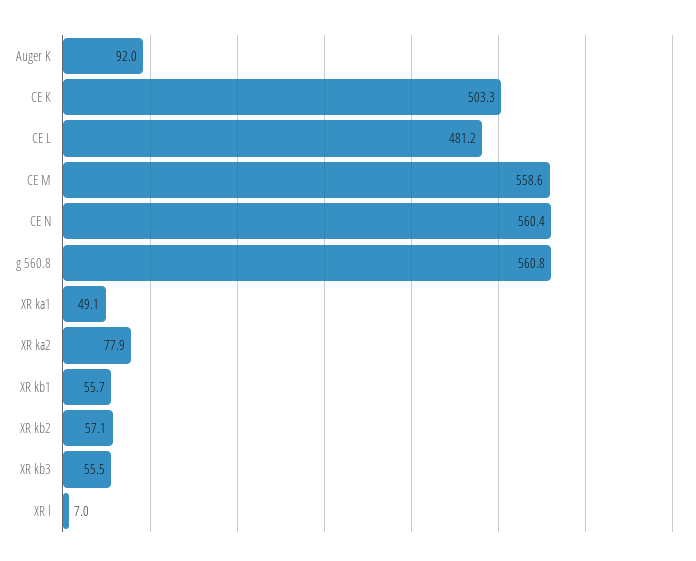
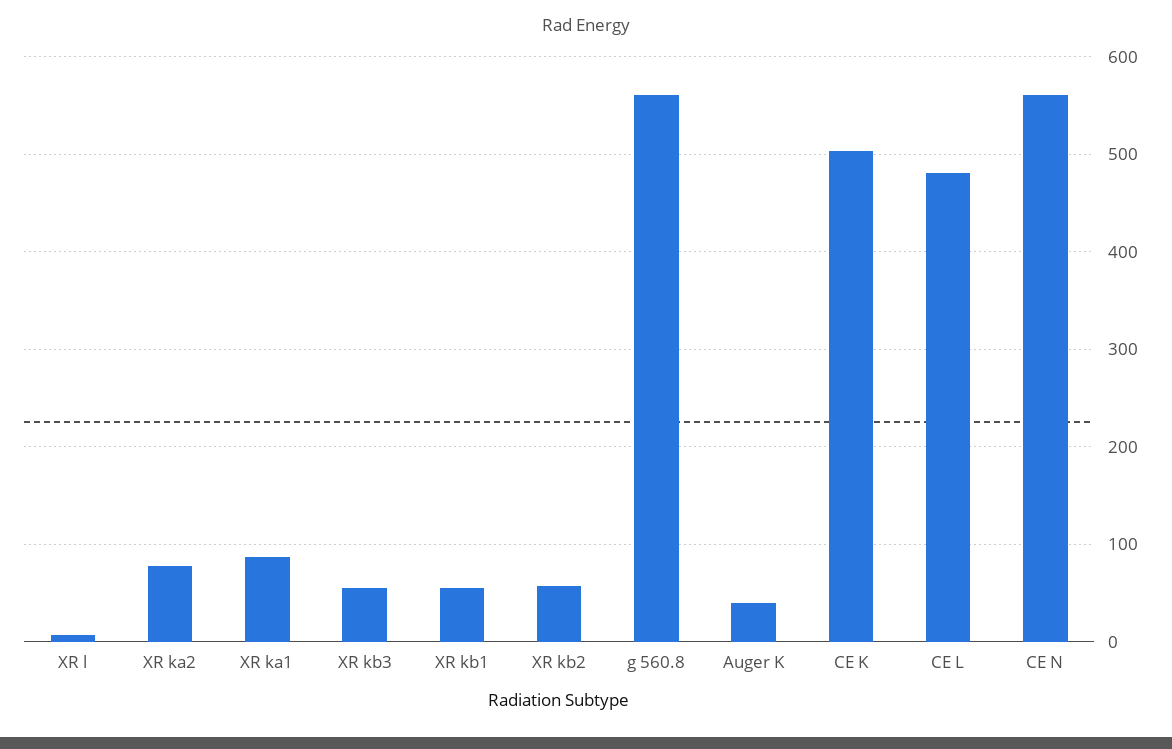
Auger K: 92 -> 40
CE M: 558.6 -> none
XR ka1: 49.1 -> 90

